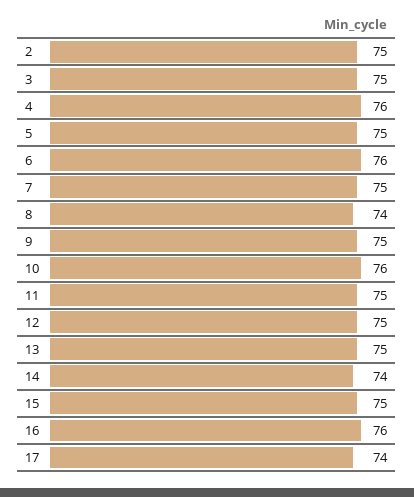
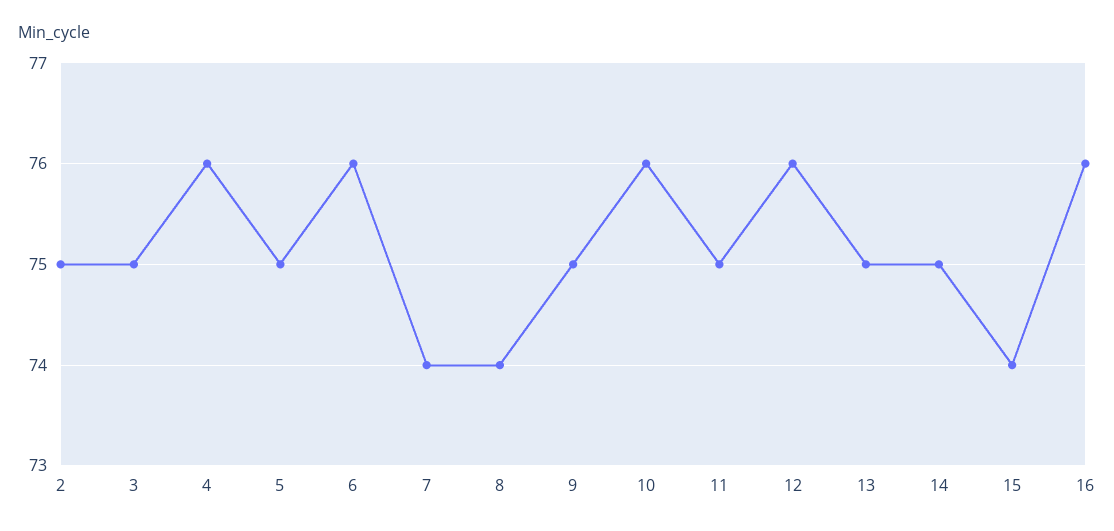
7: 75 -> 74
12: 75 -> 76
14: 74 -> 75
15: 75 -> 74
17: 74 -> none

